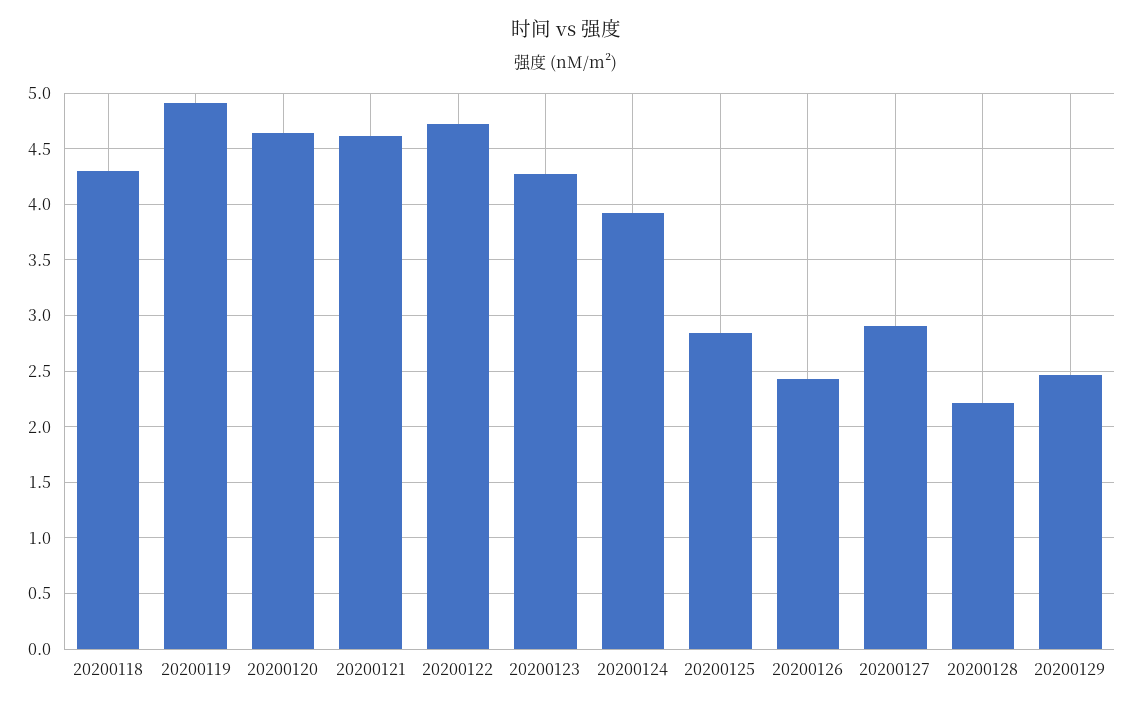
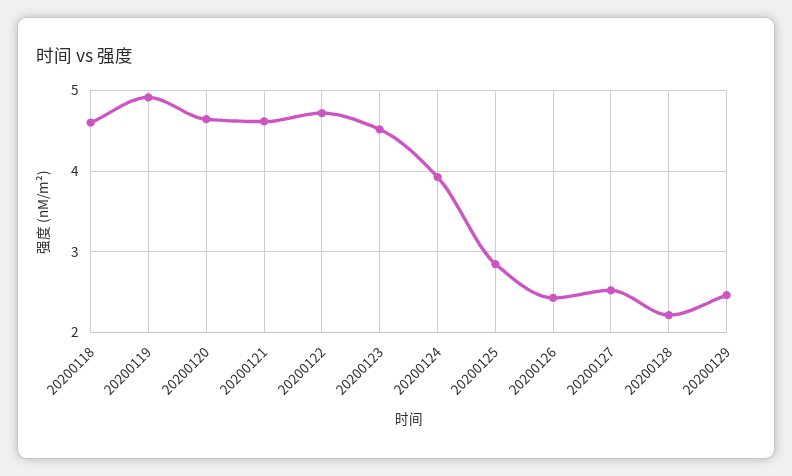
20200118: 4.3 -> 4.6
20200123: 4.3 -> 4.5
20200127: 2.9 -> 2.5

